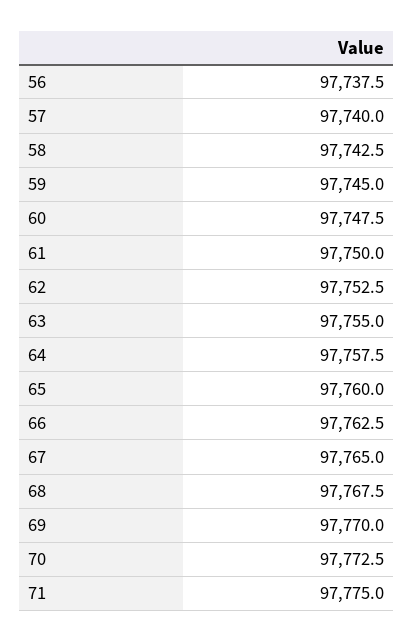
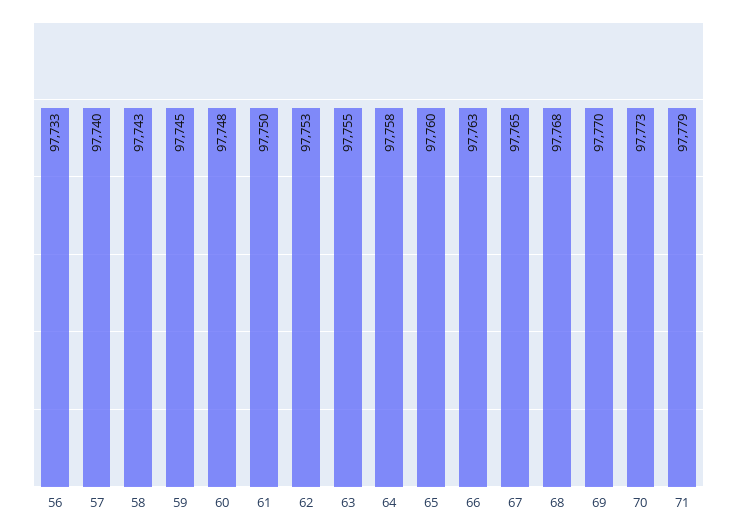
56: 97737.5 -> 97733
71: 97775 -> 97779

